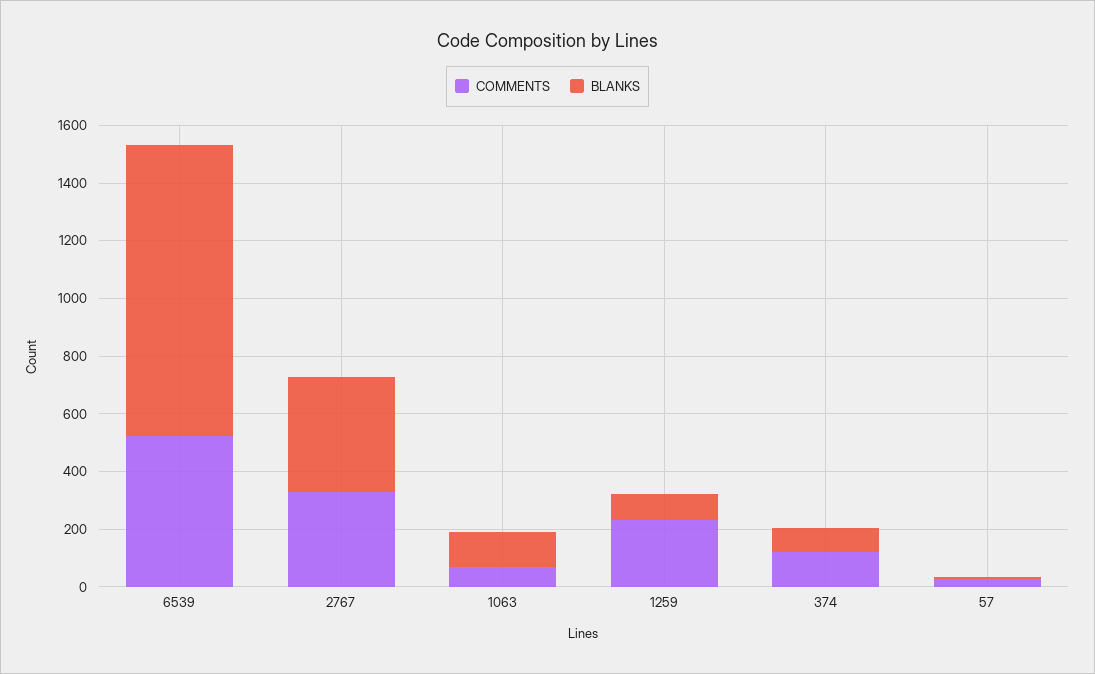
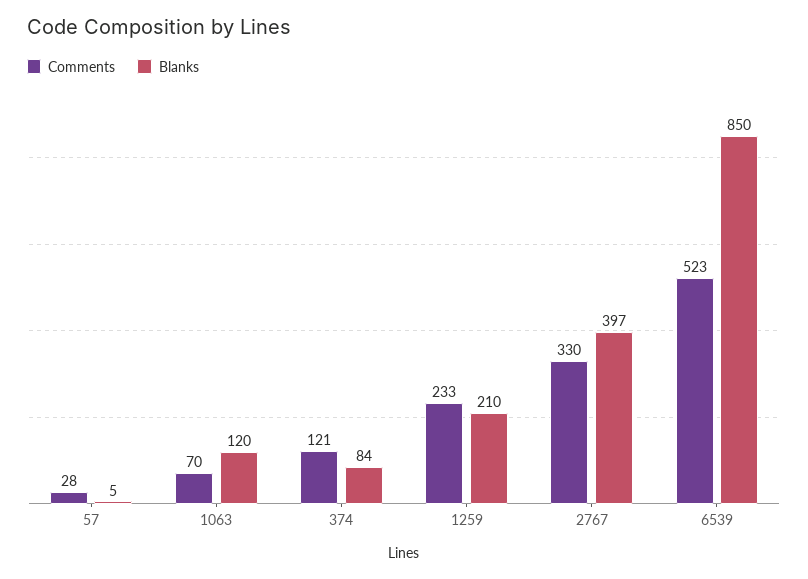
BLANKS, 6539: 1000 -> 850
BLANKS, 1259: 100 -> 210

